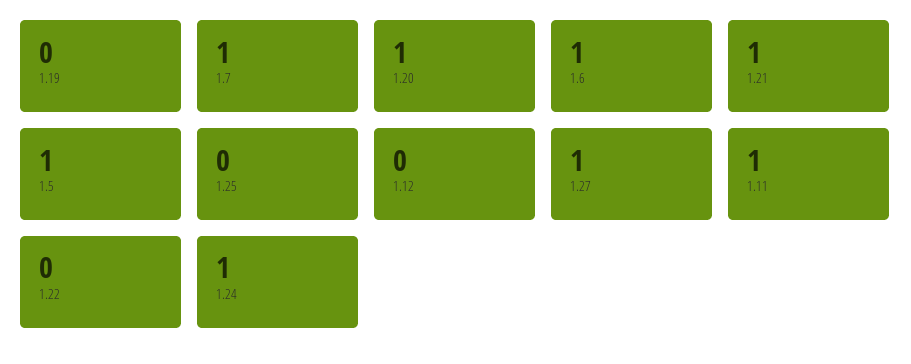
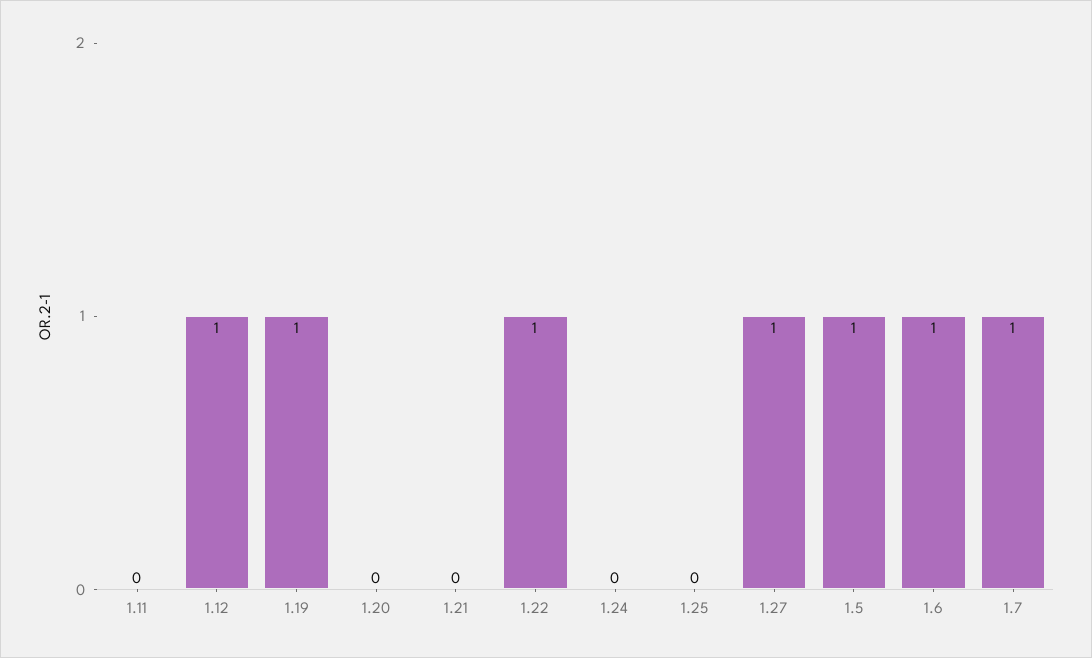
1.19: 0 -> 1
1.20: 1 -> 0
1.21: 1 -> 0
1.12: 0 -> 1
1.11: 1 -> 0
1.22: 0 -> 1
1.24: 1 -> 0

